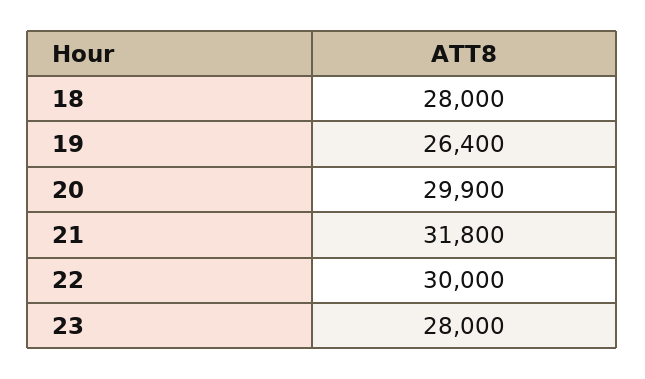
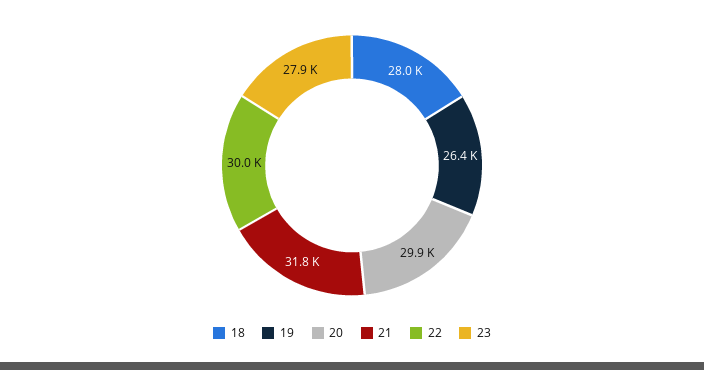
23: 28000 -> 27900

